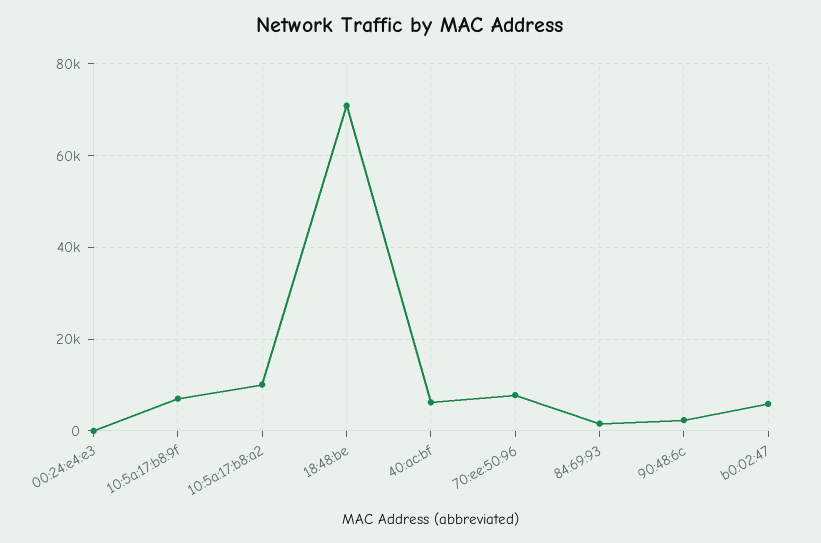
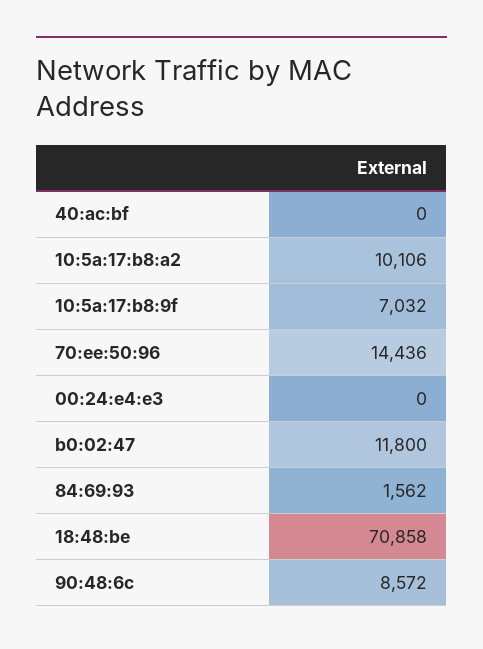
40:ac:bf: 6000 -> 0
70:ee:50:96: 8000 -> 14436
90:48:6c: 2000 -> 8572
b0:02:47: 6000 -> 11800

